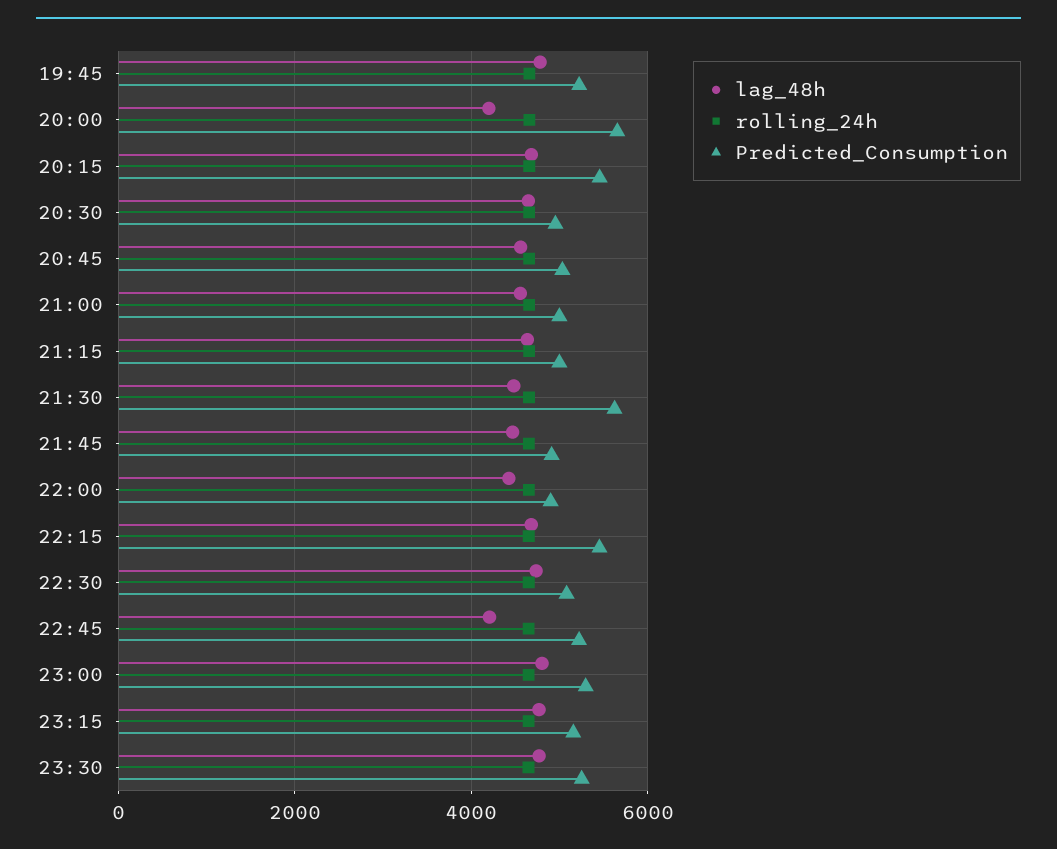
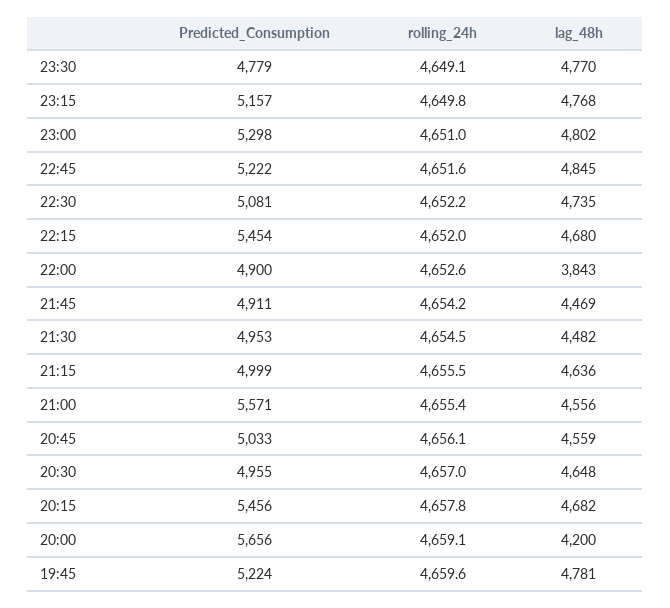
Predicted_Consumption, 21:00: 5000 -> 5571
Predicted_Consumption, 21:30: 5600 -> 4953
lag_48h, 22:00: 4400 -> 3843
lag_48h, 22:45: 4200 -> 4845
Predicted_Consumption, 23:30: 5200 -> 4779

